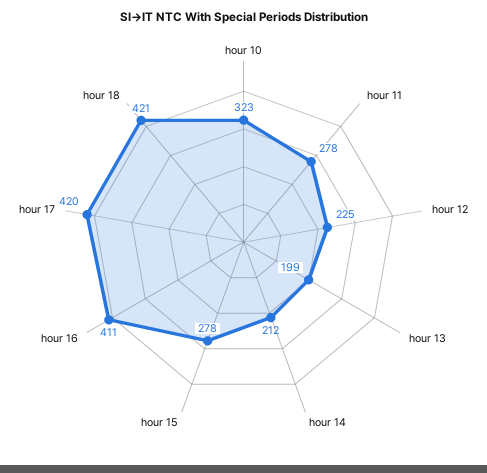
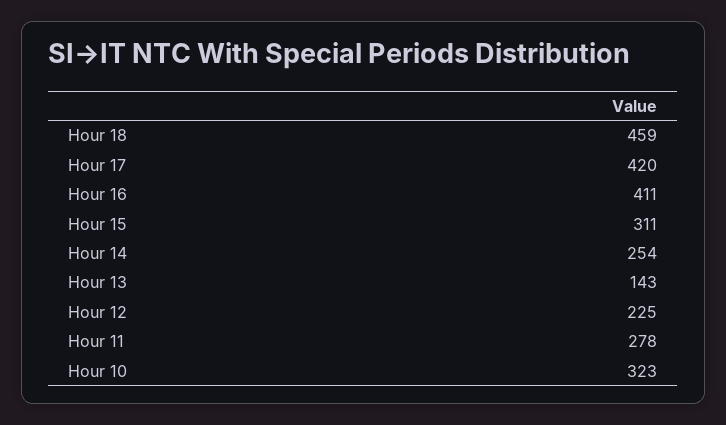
hour 13: 199 -> 143
hour 14: 212 -> 254
hour 15: 278 -> 311
hour 18: 421 -> 459

